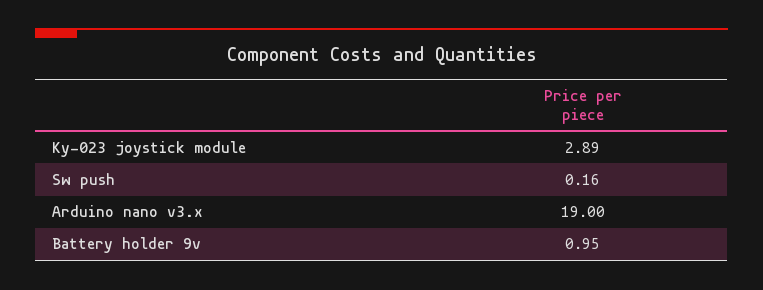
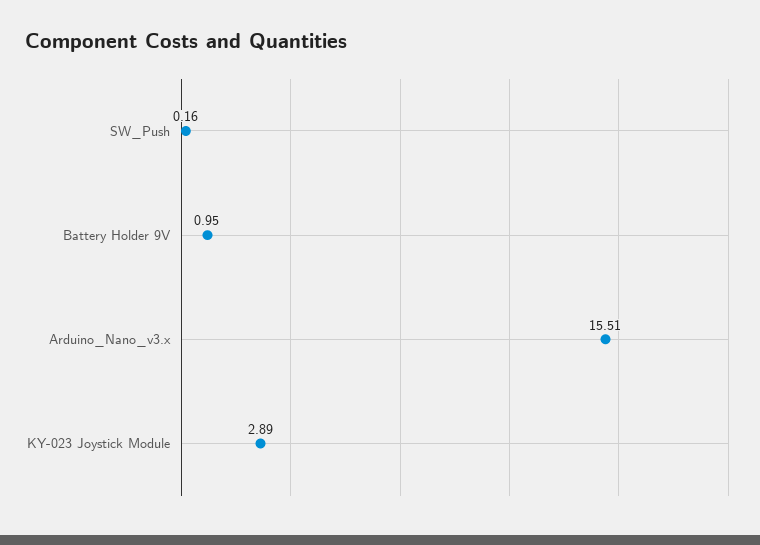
Arduino nano v3.x: 19 -> 15.51

